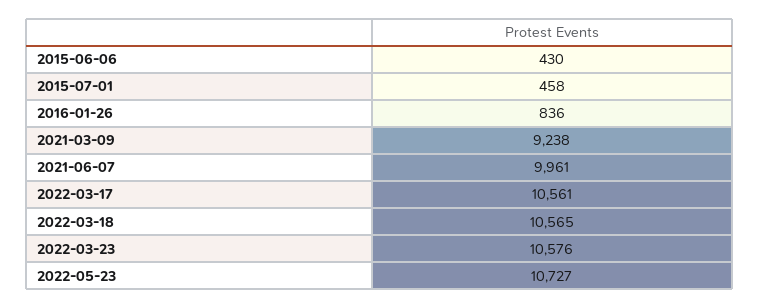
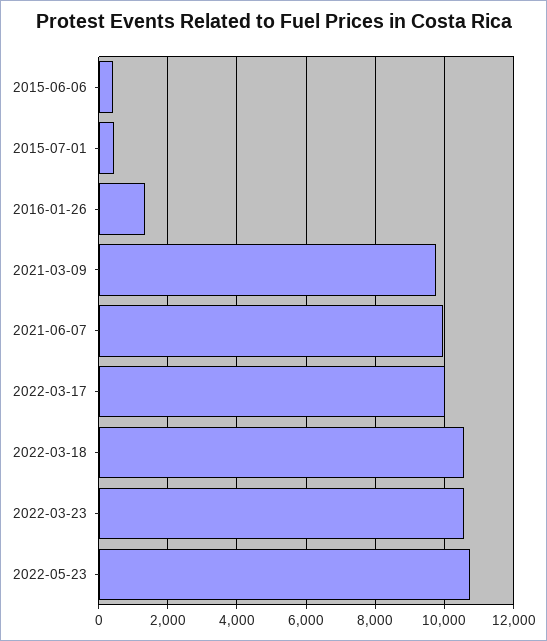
2016-01-26: 836 -> 1400
2021-03-09: 9238 -> 9800
2022-03-17: 10561 -> 10000

